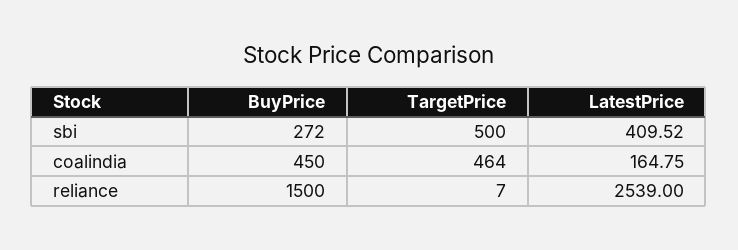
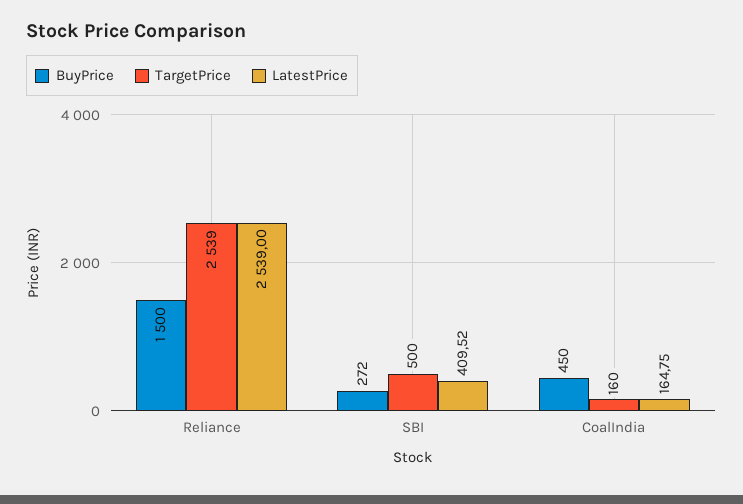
TargetPrice, coalindia: 464 -> 160
TargetPrice, reliance: 7 -> 2539

